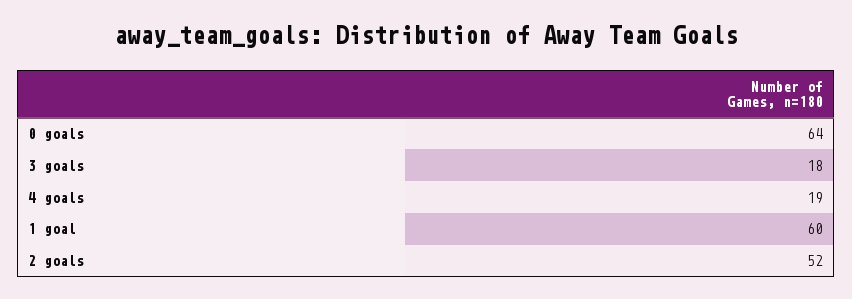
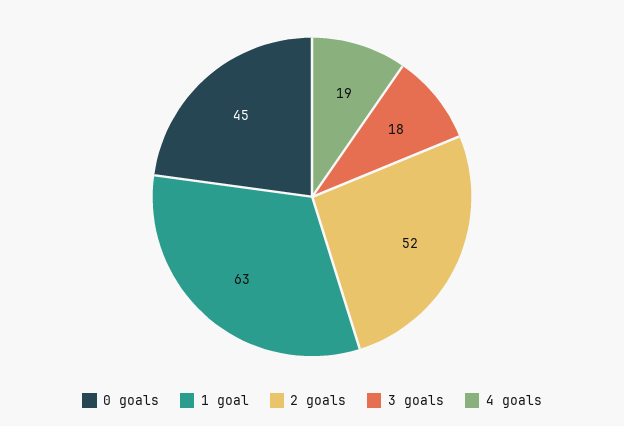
0 goals: 64 -> 45
1 goal: 60 -> 63

